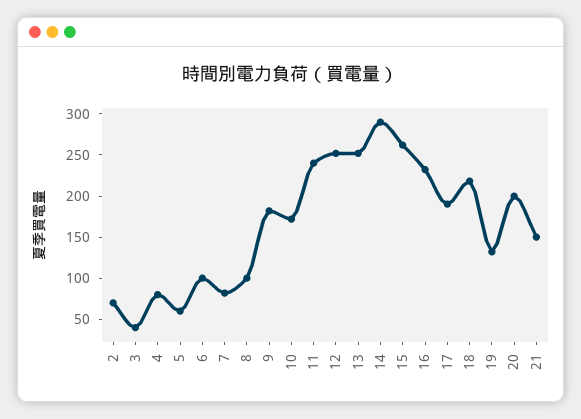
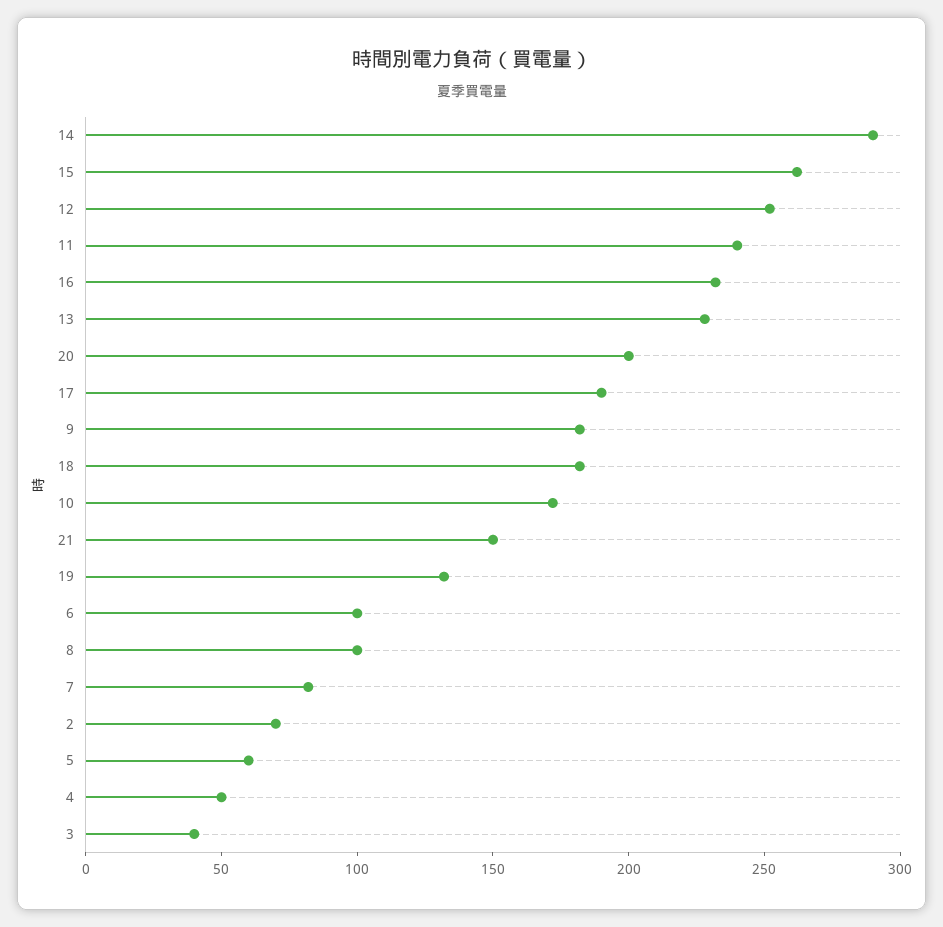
4: 80 -> 50
13: 250 -> 230
18: 220 -> 180

